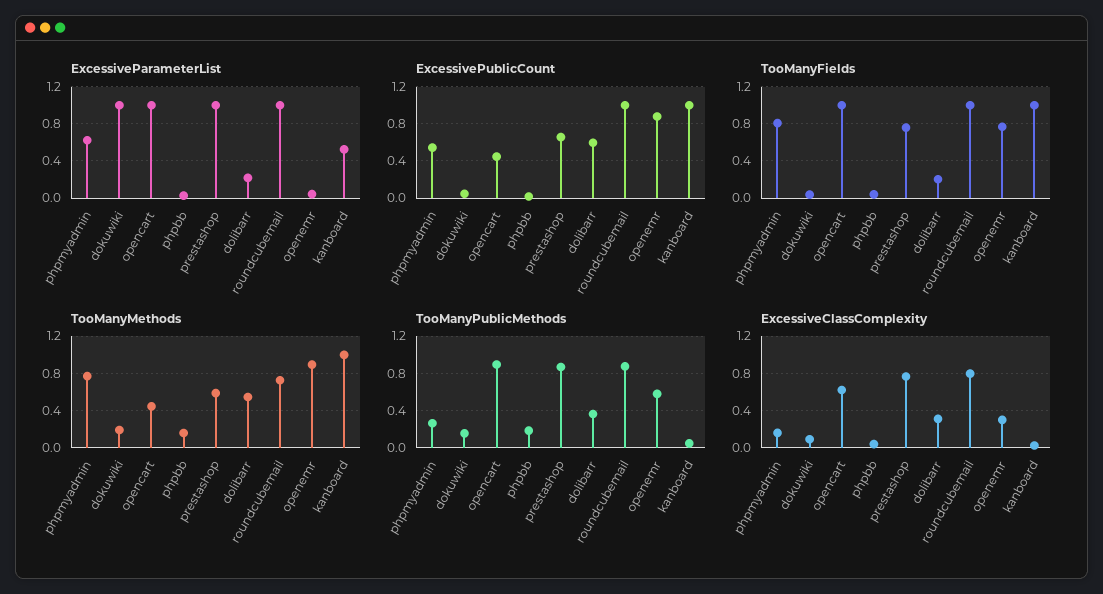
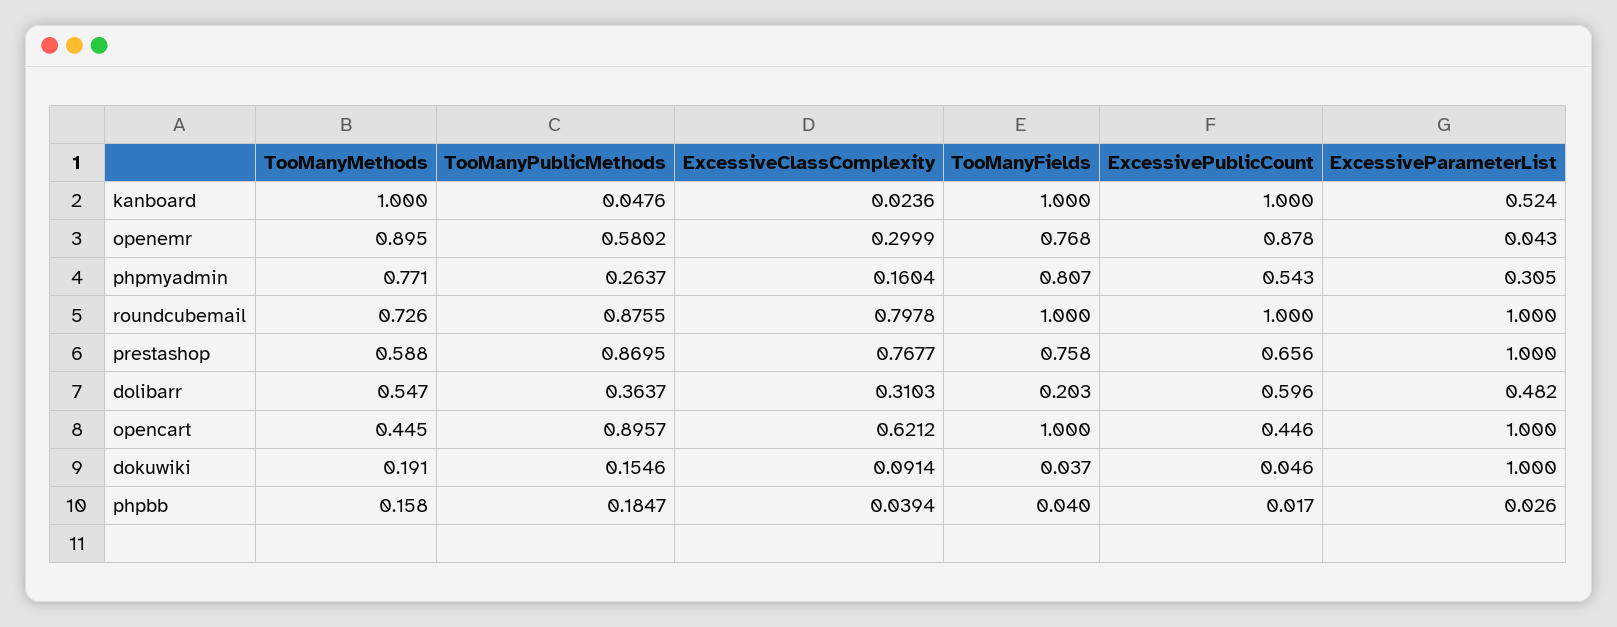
ExcessiveParameterList, phpmyadmin: 0.6 -> 0.305
ExcessiveParameterList, dolibarr: 0.2 -> 0.482

